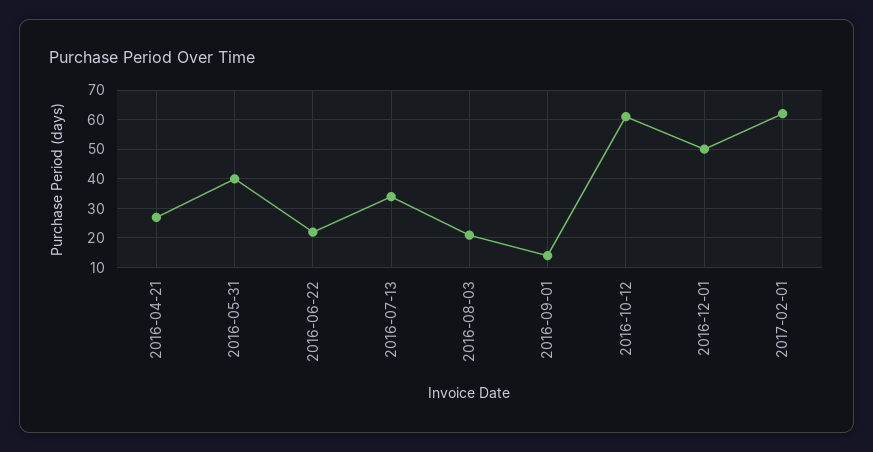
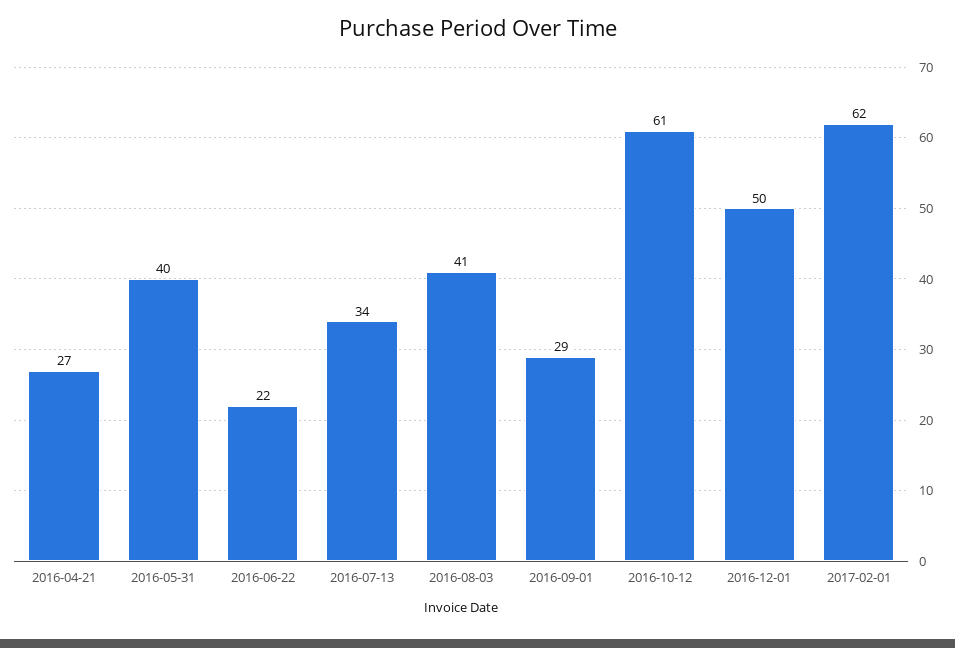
2016-08-03: 20 -> 41
2016-09-01: 15 -> 29

